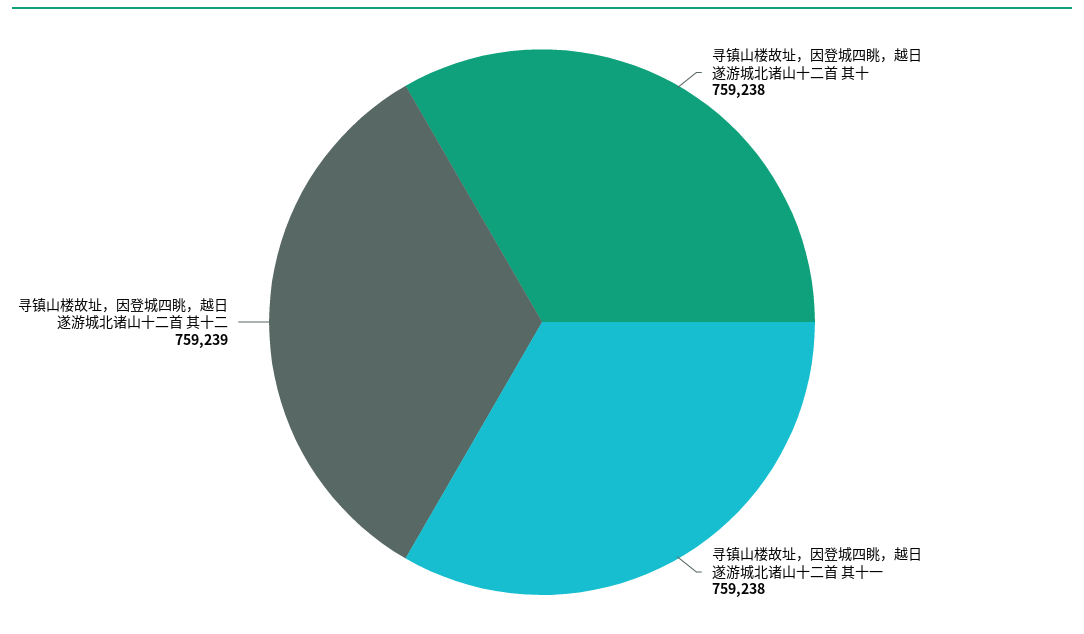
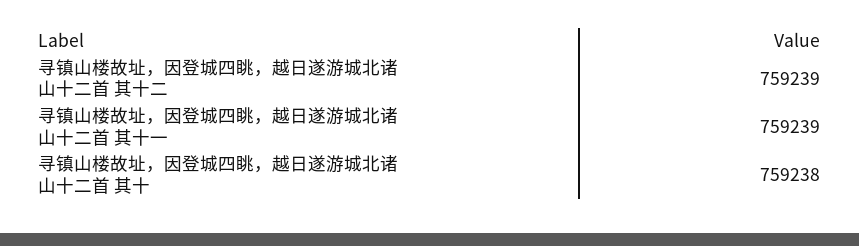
寻镇山楼故址，因登城四眺，越日遂游城北诸山十二首 其十一: 759238 -> 759239

